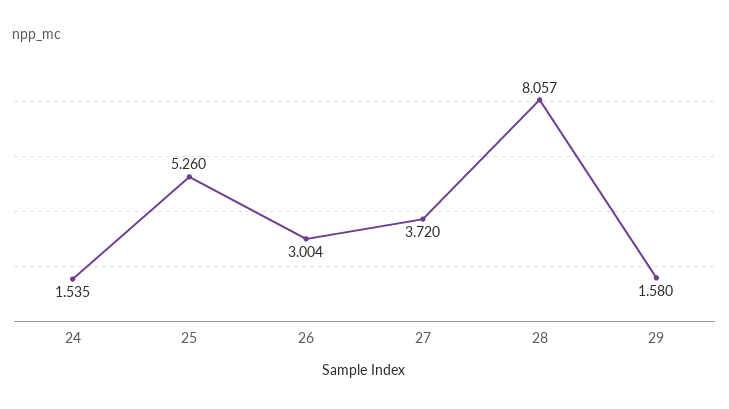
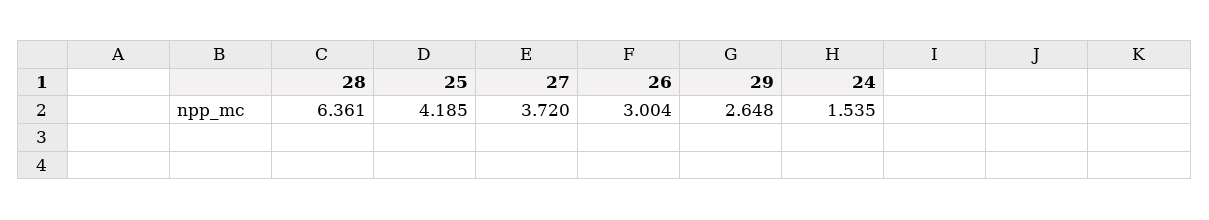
25: 5.26 -> 4.185
28: 8.057 -> 6.361
29: 1.58 -> 2.648

